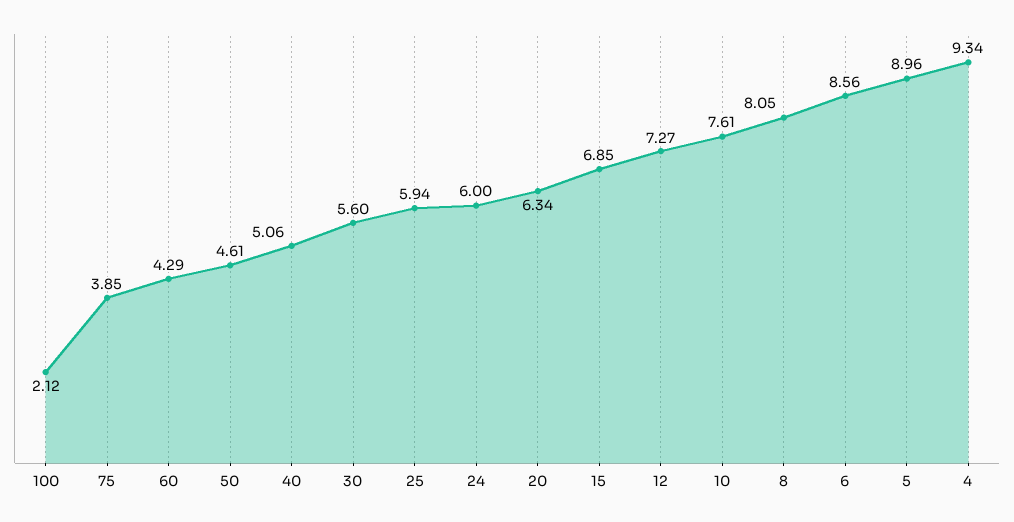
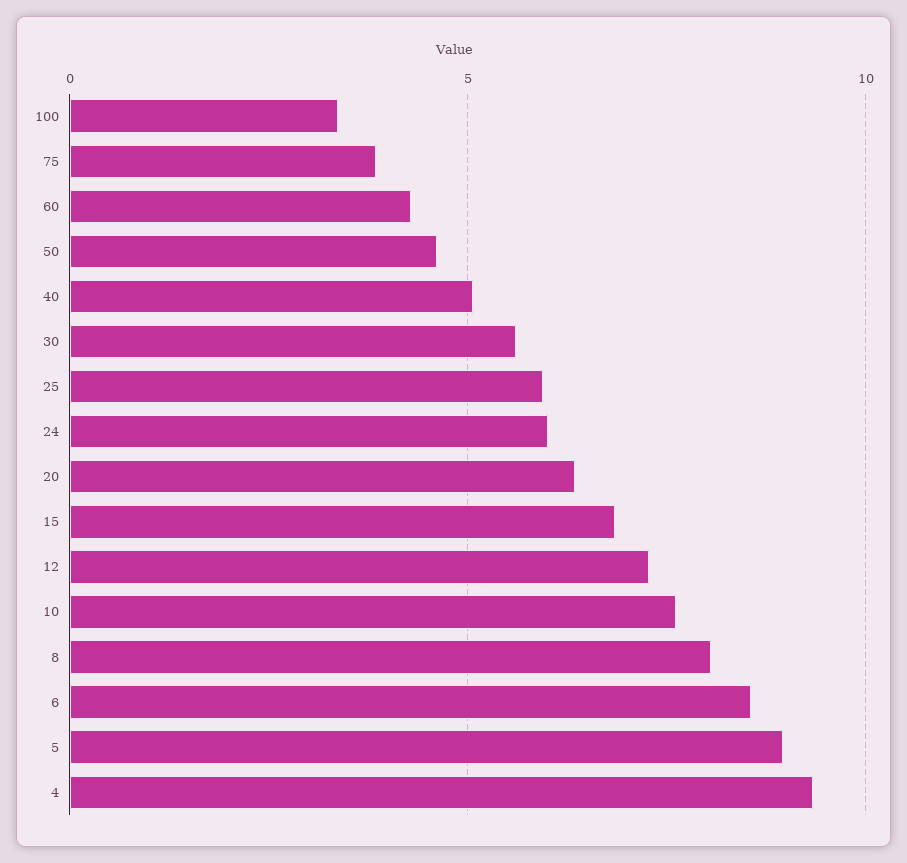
100: 2.12 -> 3.5

